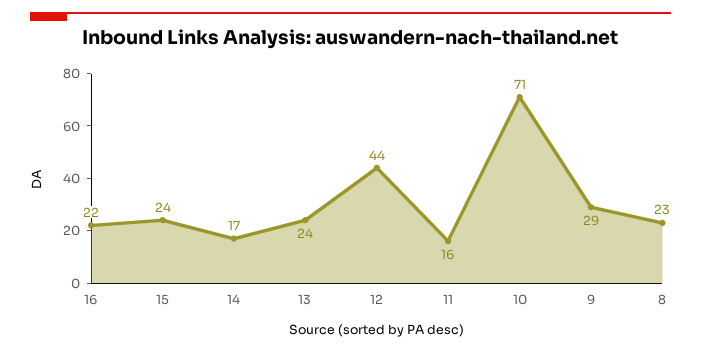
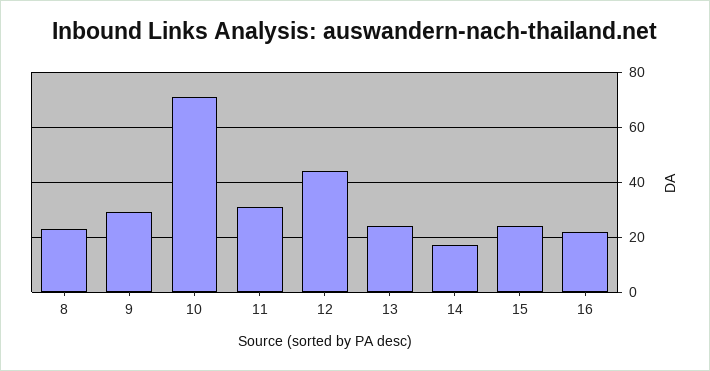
11: 16 -> 30

